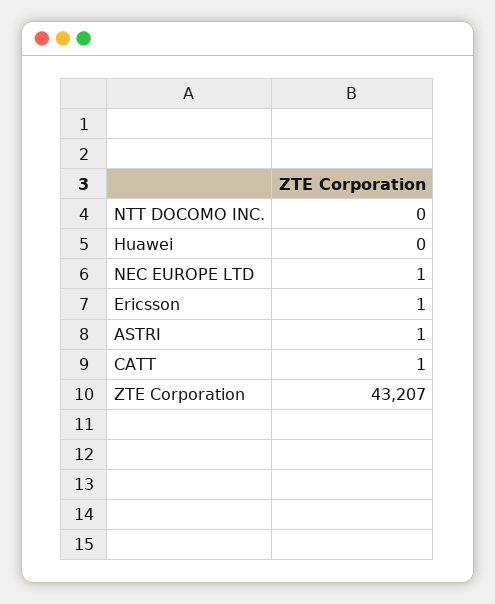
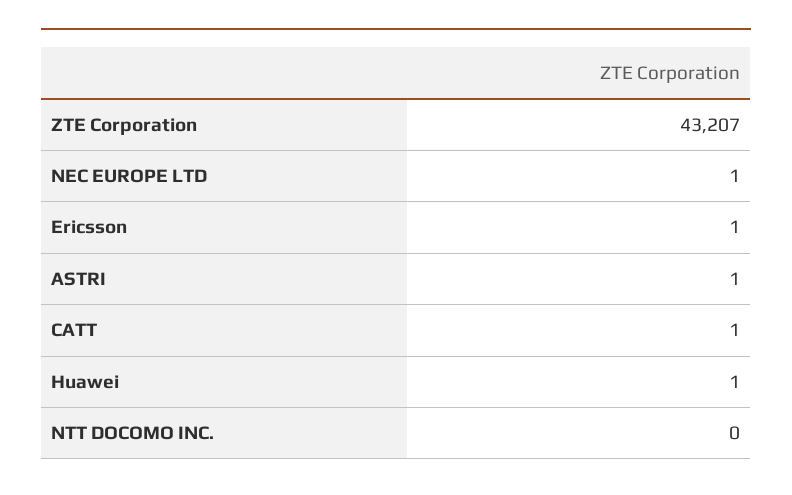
Huawei: 0 -> 1

